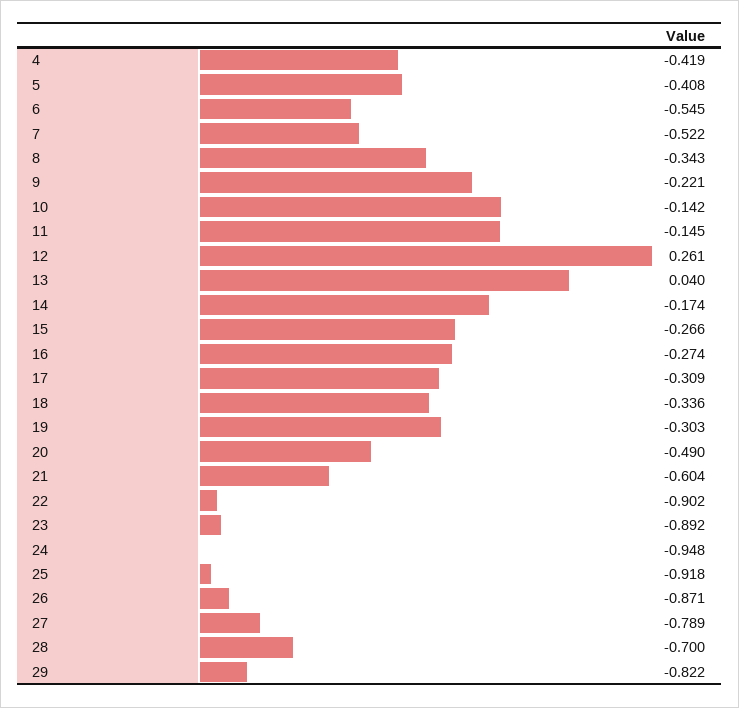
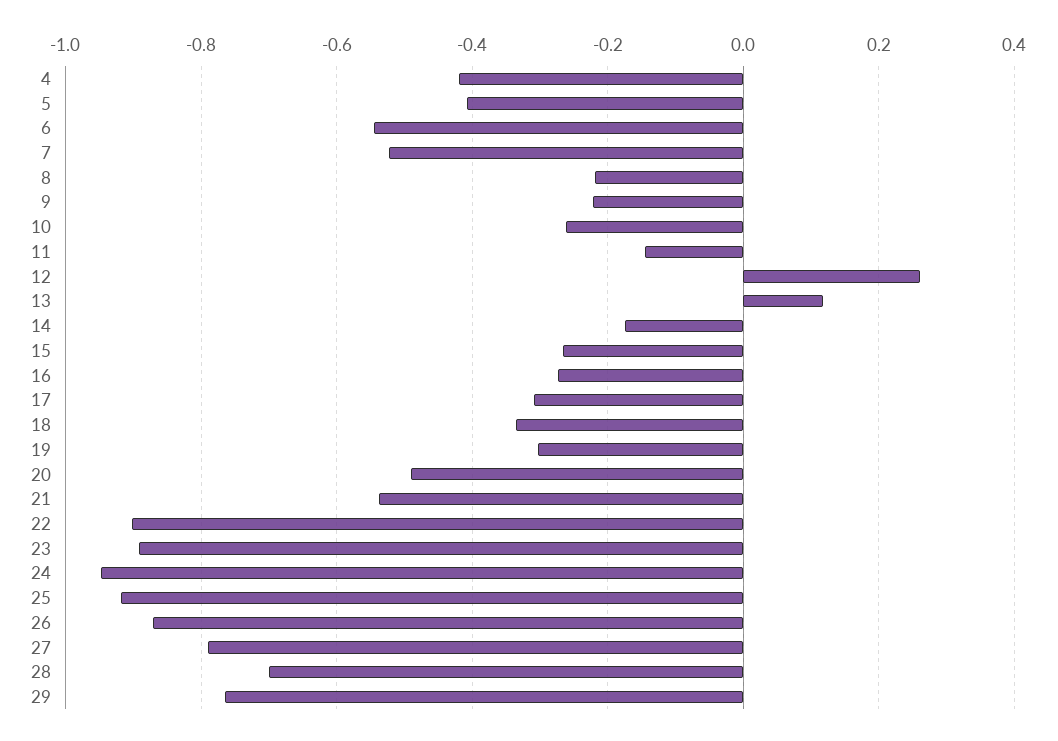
8: -0.343 -> -0.22
10: -0.142 -> -0.26
13: 0.04 -> 0.12
21: -0.604 -> -0.54
29: -0.822 -> -0.76

